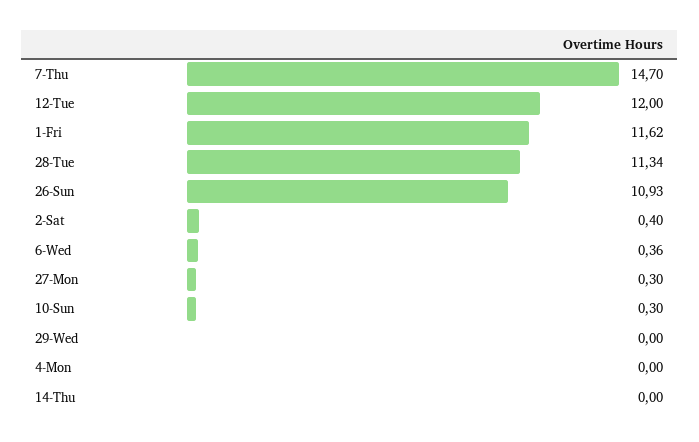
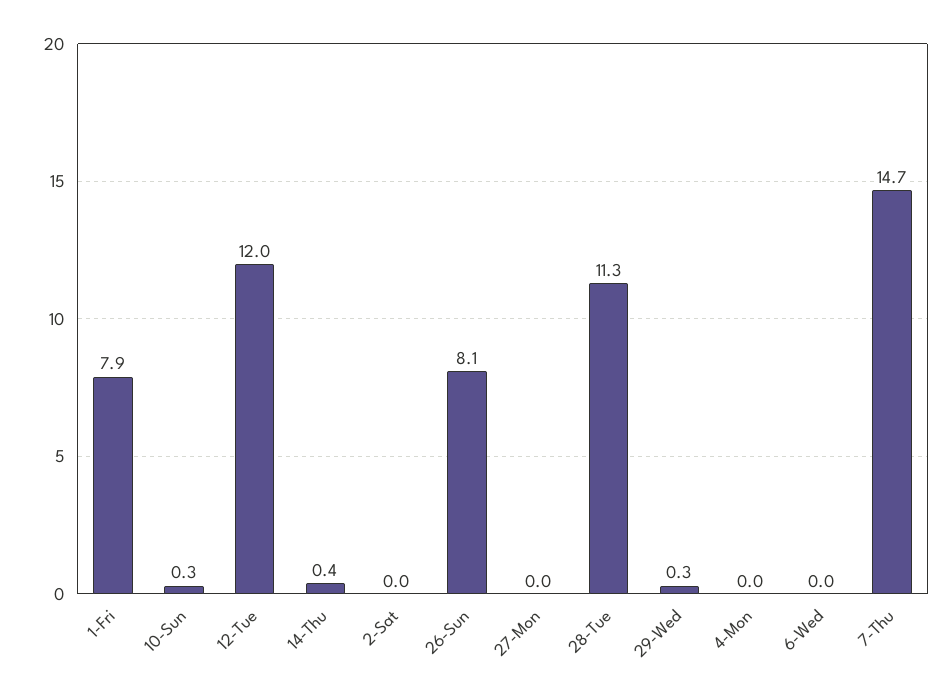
1-Fri: 11.62 -> 7.9
26-Sun: 10.93 -> 8.1
2-Sat: 0.4 -> 0
6-Wed: 0.36 -> 0
27-Mon: 0.3 -> 0
29-Wed: 0 -> 0.3
14-Thu: 0 -> 0.4

